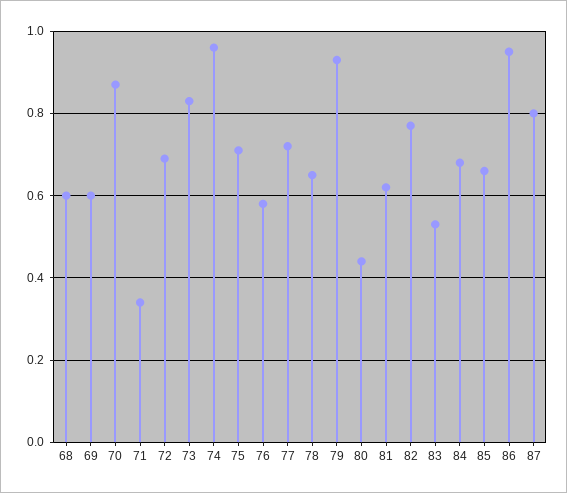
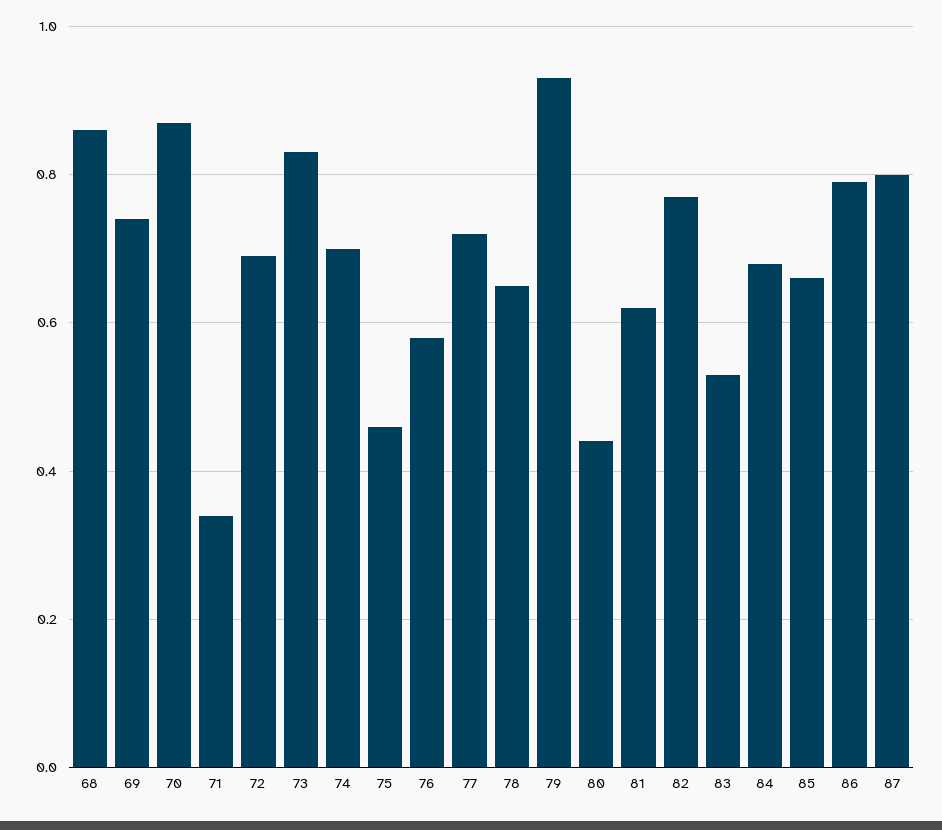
68: 0.6 -> 0.85
69: 0.6 -> 0.75
74: 0.95 -> 0.7
75: 0.7 -> 0.45
86: 0.95 -> 0.8

